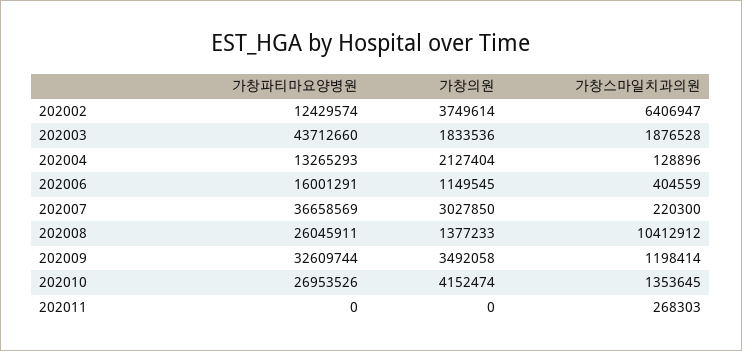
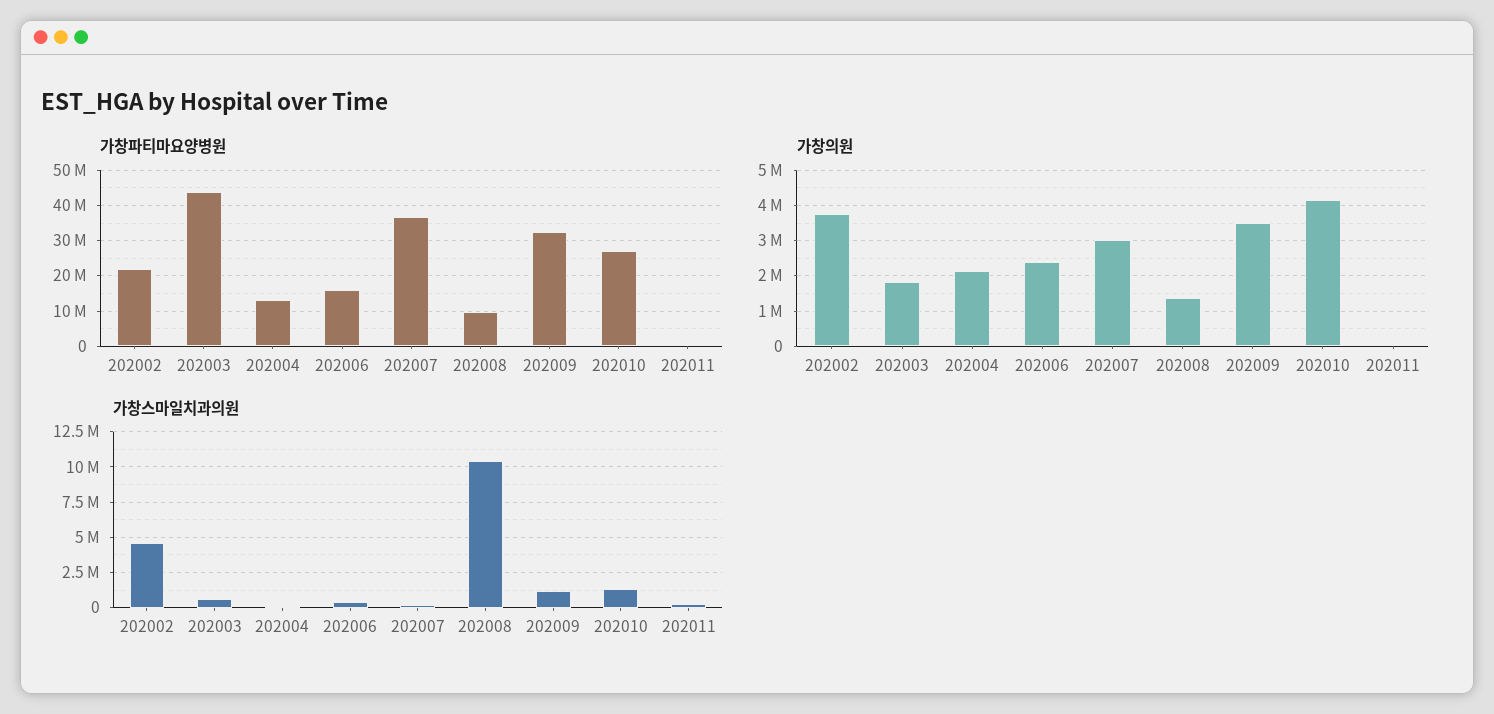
가창파티마요양병원, 202002: 12429574 -> 22000000
가창스마일치과의원, 202002: 6406947 -> 4500000
가창스마일치과의원, 202003: 1876528 -> 500000
가창의원, 202006: 1149545 -> 2400000
가창파티마요양병원, 202008: 26045911 -> 10000000

